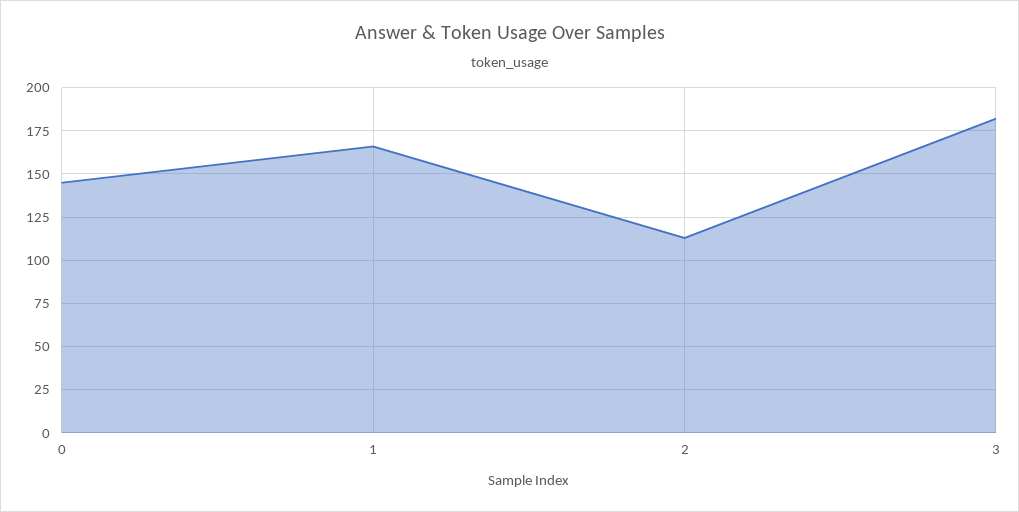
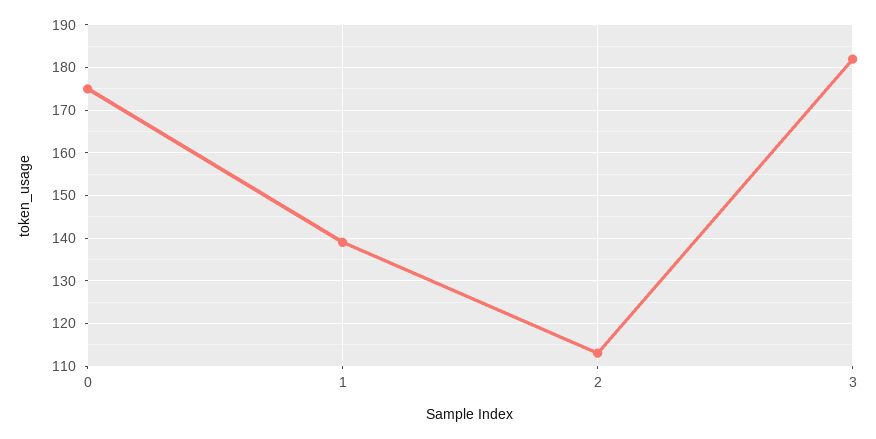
0: 145 -> 175
1: 165 -> 140

